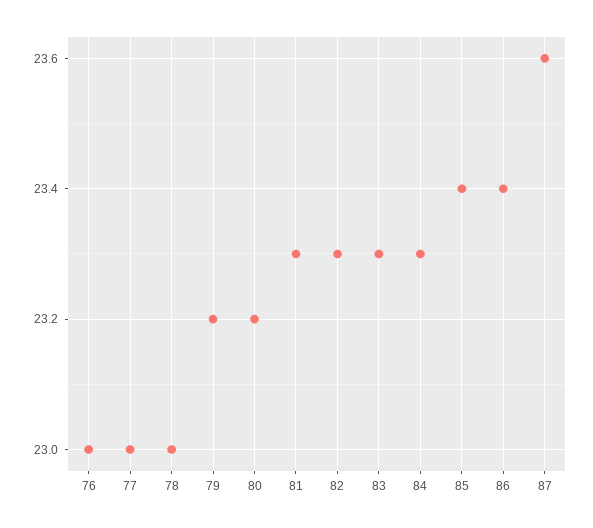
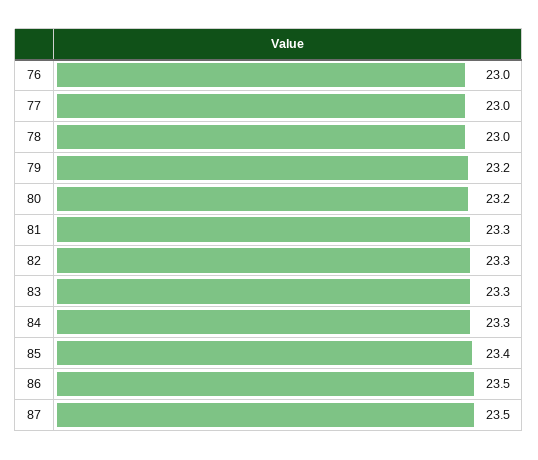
86: 23.4 -> 23.5
87: 23.6 -> 23.5

